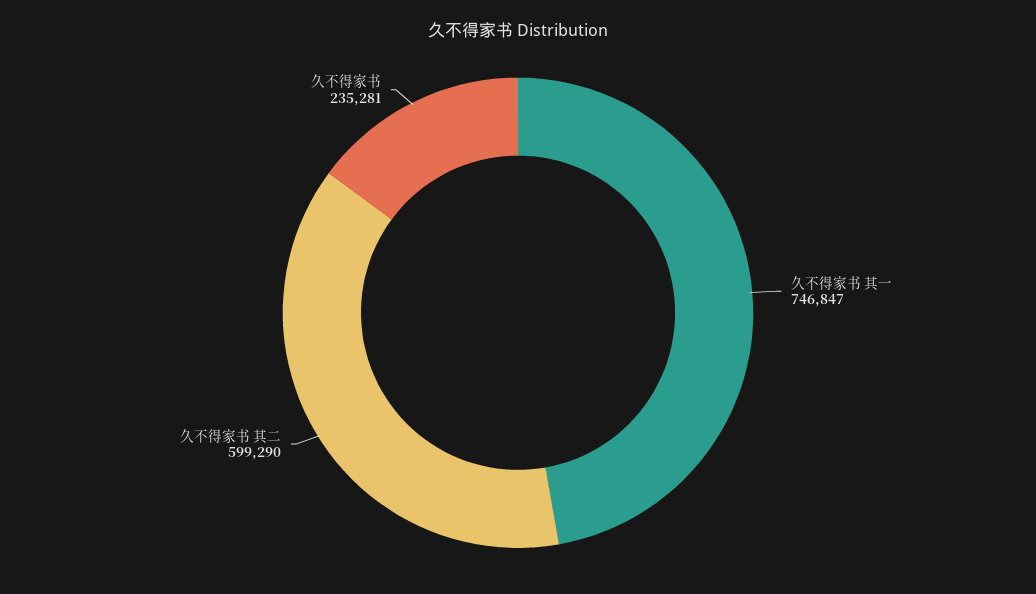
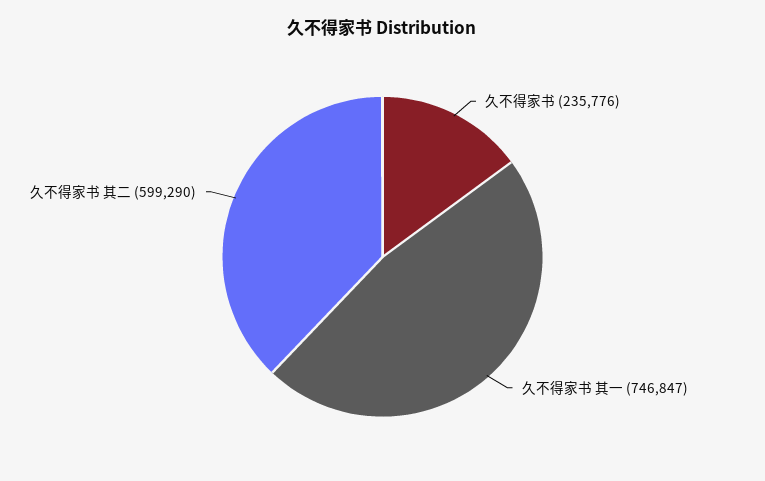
久不得家书: 235281 -> 235776

